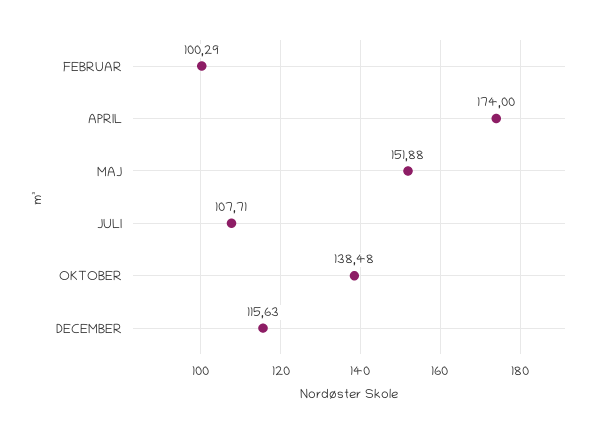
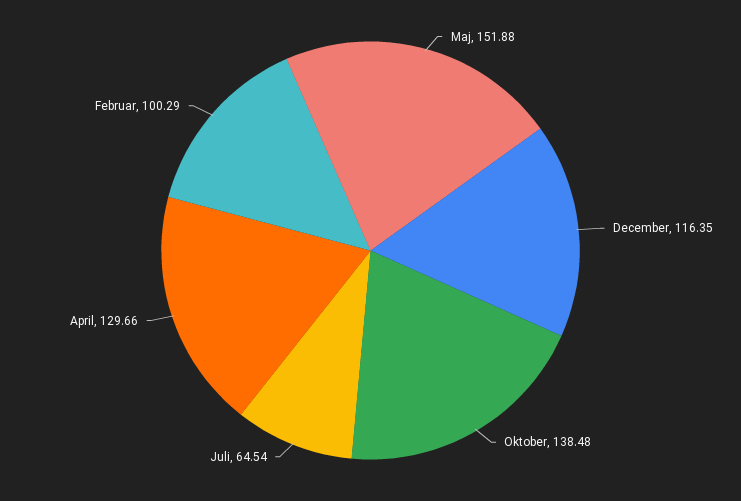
APRIL: 174 -> 129.66
JULI: 107.71 -> 64.54
DECEMBER: 115.63 -> 116.35

